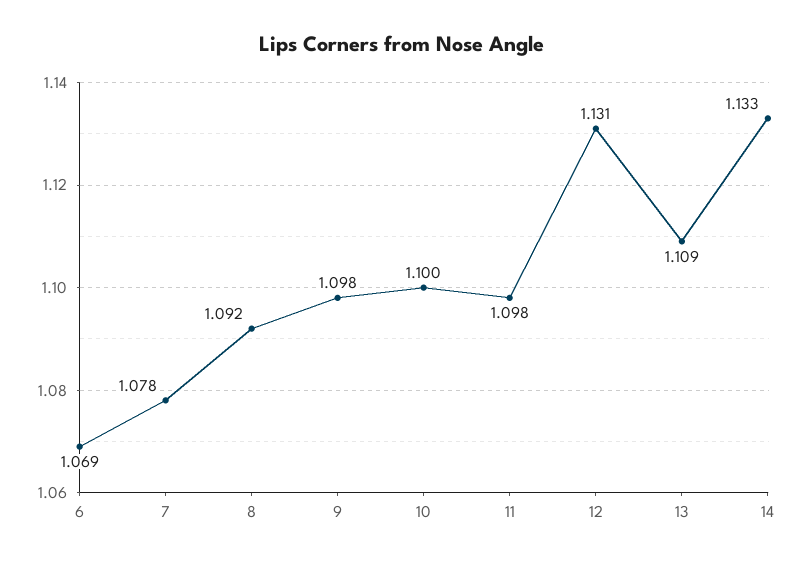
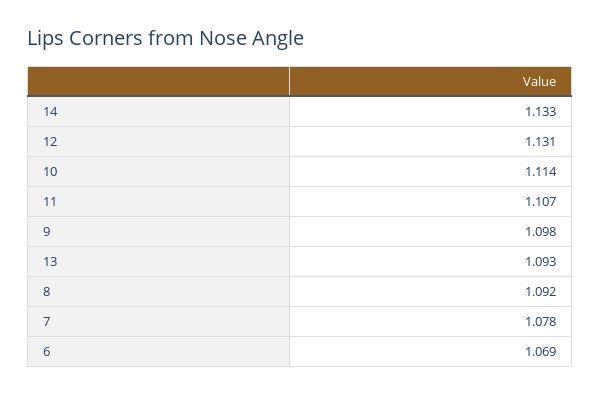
10: 1.1 -> 1.114
11: 1.098 -> 1.107
13: 1.109 -> 1.093

